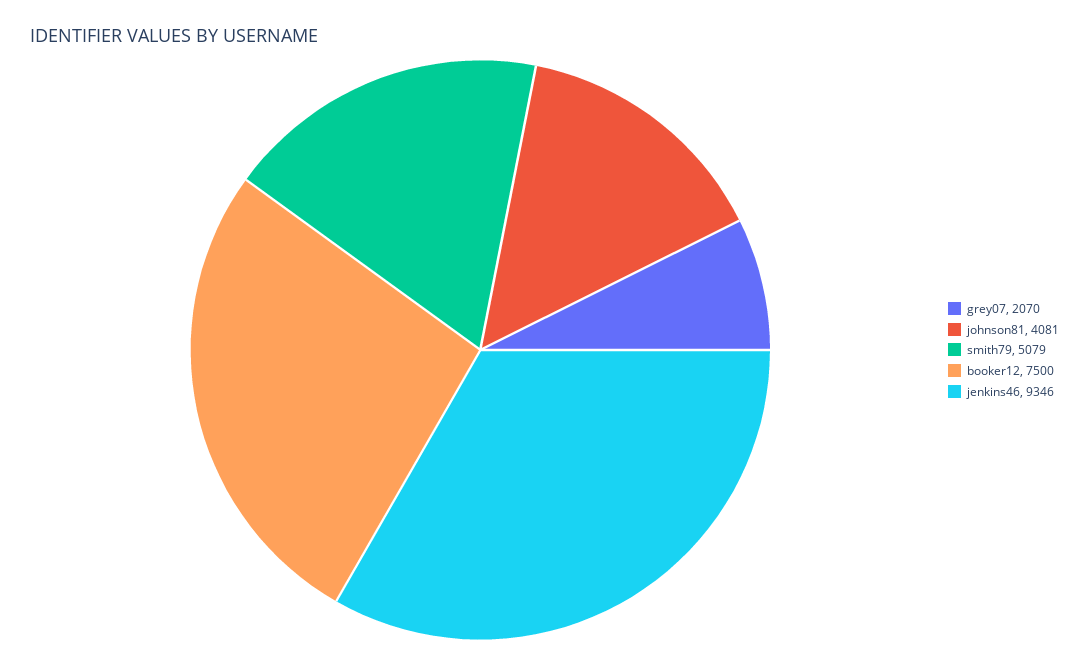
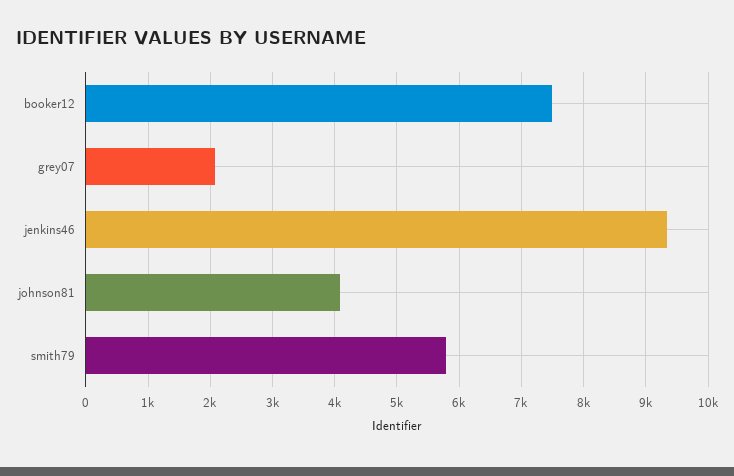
smith79: 5079 -> 5800

